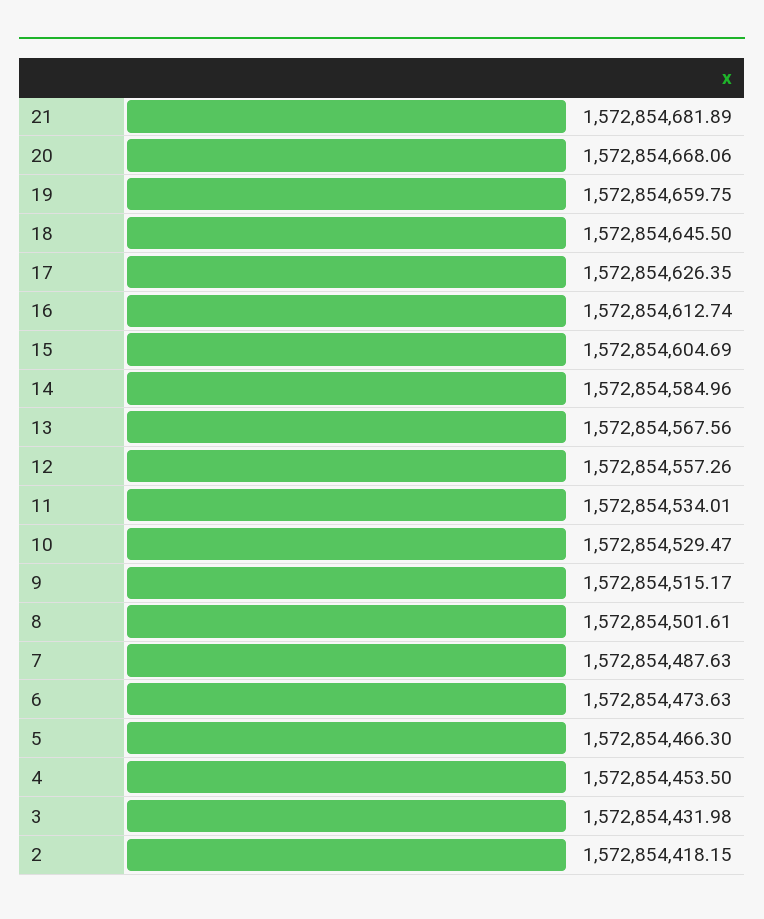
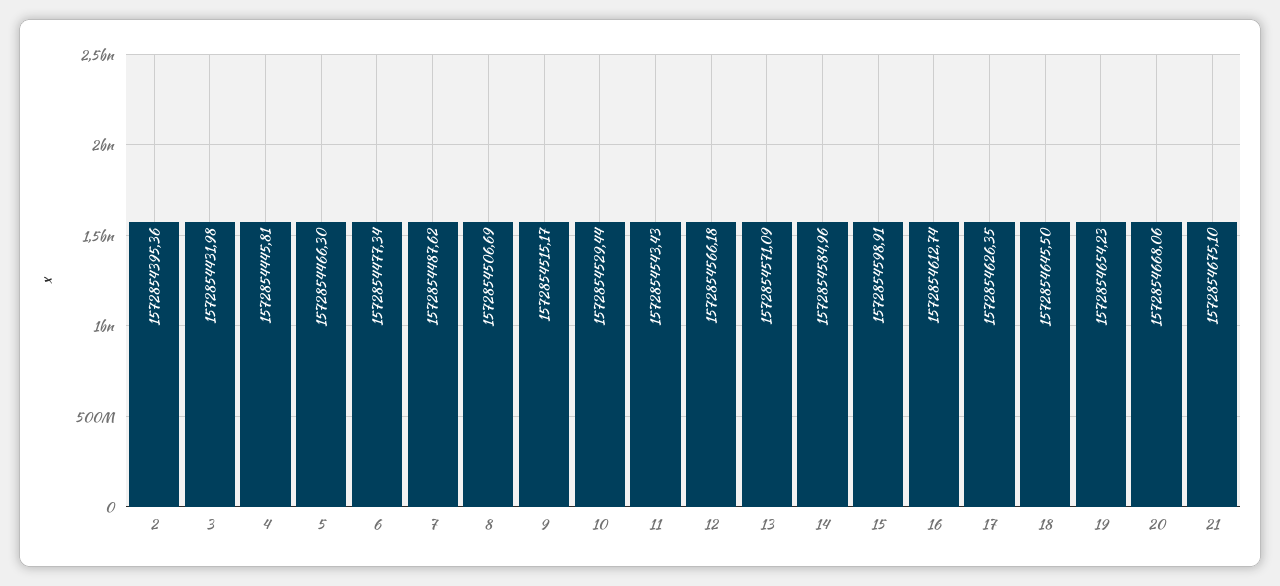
21: 1572854681.89 -> 1572854675.1
19: 1572854659.75 -> 1572854654.23
15: 1572854604.69 -> 1572854598.91
13: 1572854567.56 -> 1572854571.09
12: 1572854557.26 -> 1572854566.18
11: 1572854534.01 -> 1572854543.43
10: 1572854529.47 -> 1572854529.44
8: 1572854501.61 -> 1572854506.69
7: 1572854487.63 -> 1572854487.62
6: 1572854473.63 -> 1572854477.34
4: 1572854453.5 -> 1572854445.81
2: 1572854418.15 -> 1572854395.36

